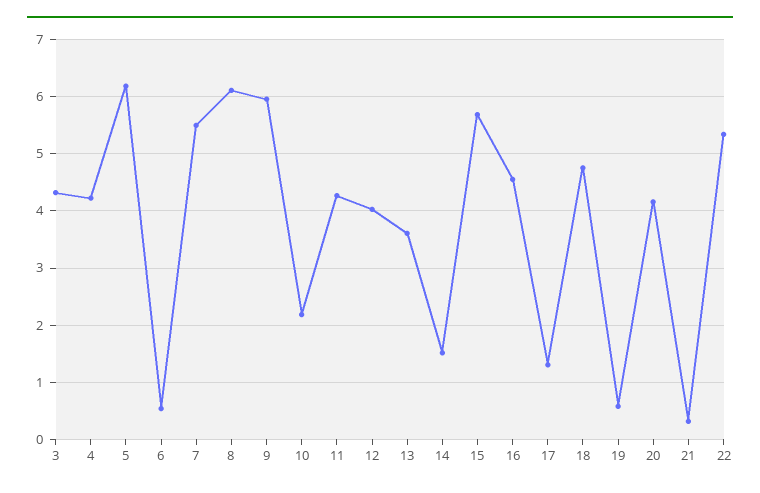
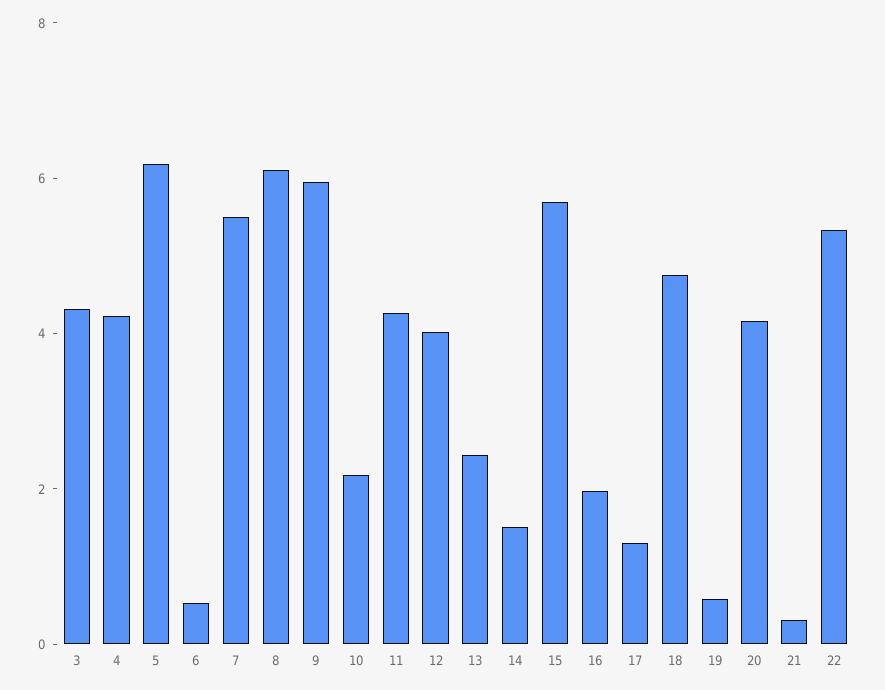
13: 3.6 -> 2.5
16: 4.6 -> 2

